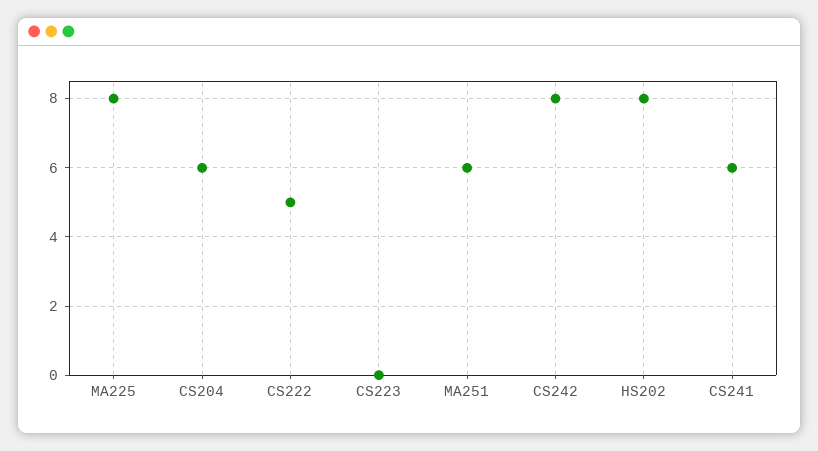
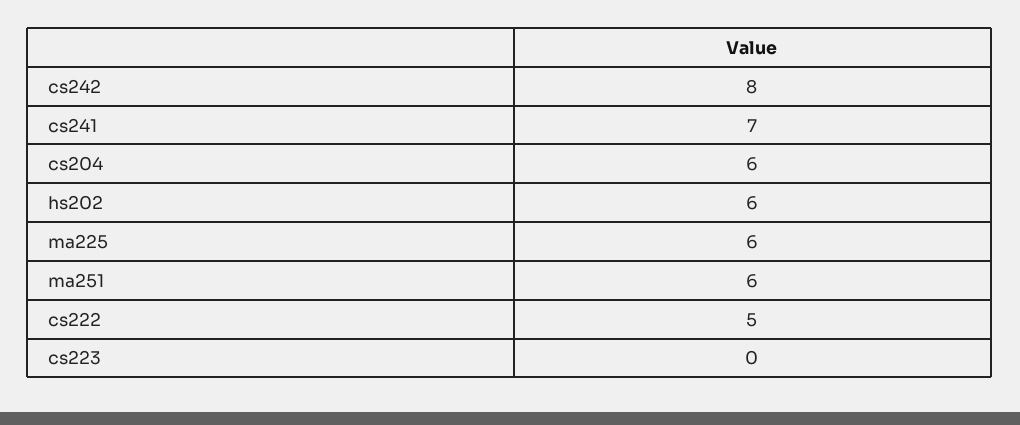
MA225: 8 -> 6
HS202: 8 -> 6
CS241: 6 -> 7

